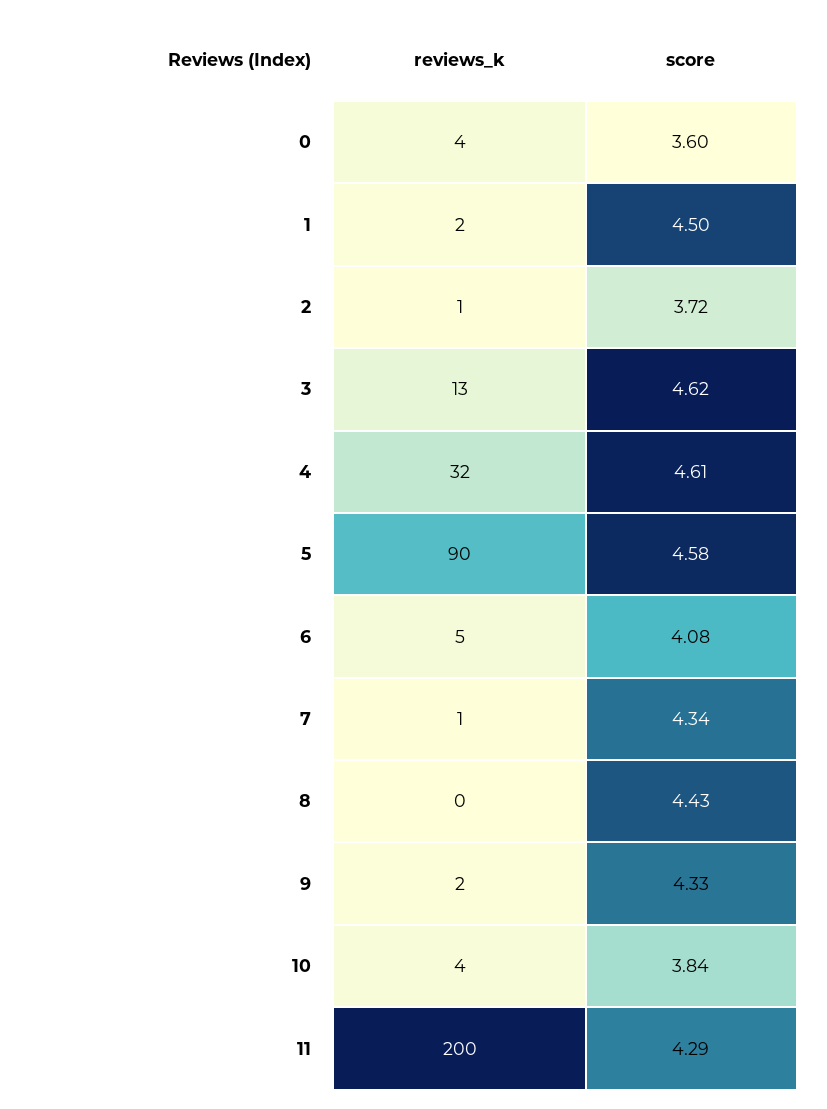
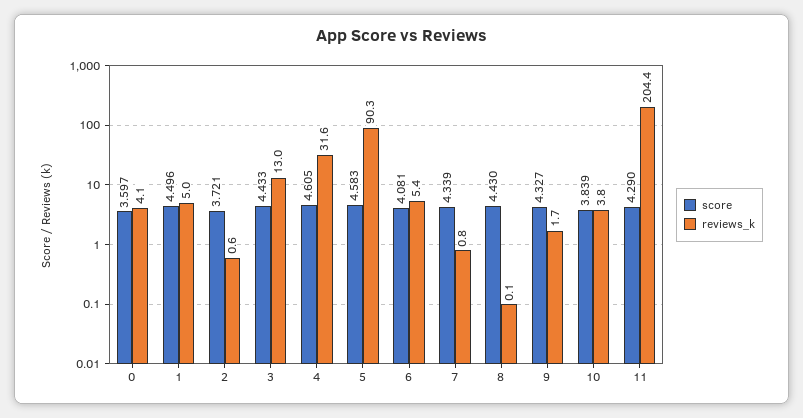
reviews_k, 1: 2 -> 5
score, 3: 4.62 -> 4.433
reviews_k, 11: 200 -> 204.4

